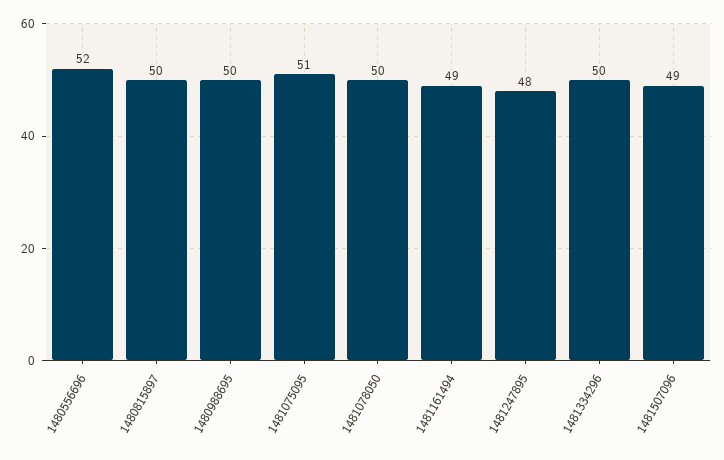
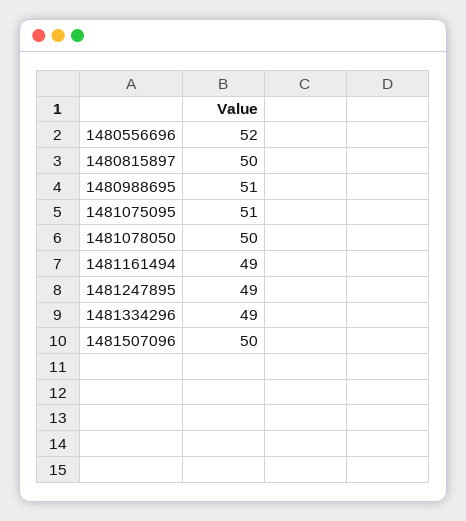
1480988695: 50 -> 51
1481247895: 48 -> 49
1481334296: 50 -> 49
1481507096: 49 -> 50

